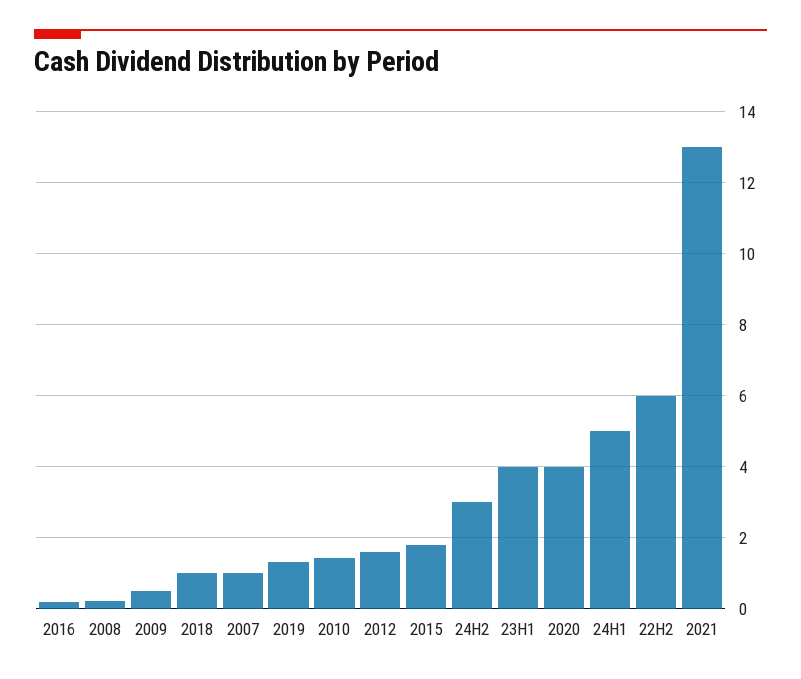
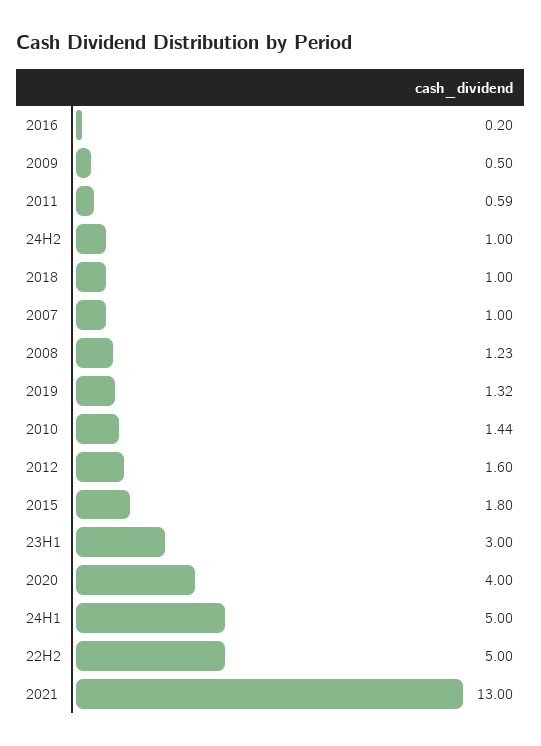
2008: 0.2 -> 1.23
24H2: 3 -> 1
23H1: 4 -> 3
22H2: 6 -> 5
2011: none -> 0.59

